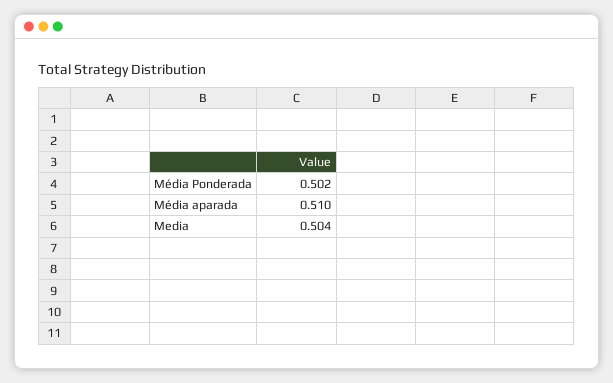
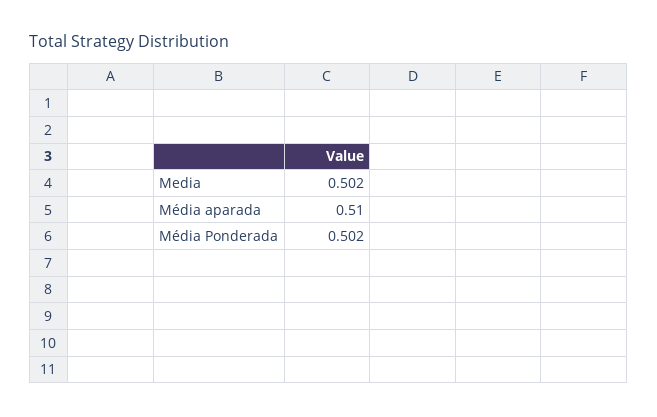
Media: 0.504 -> 0.502

